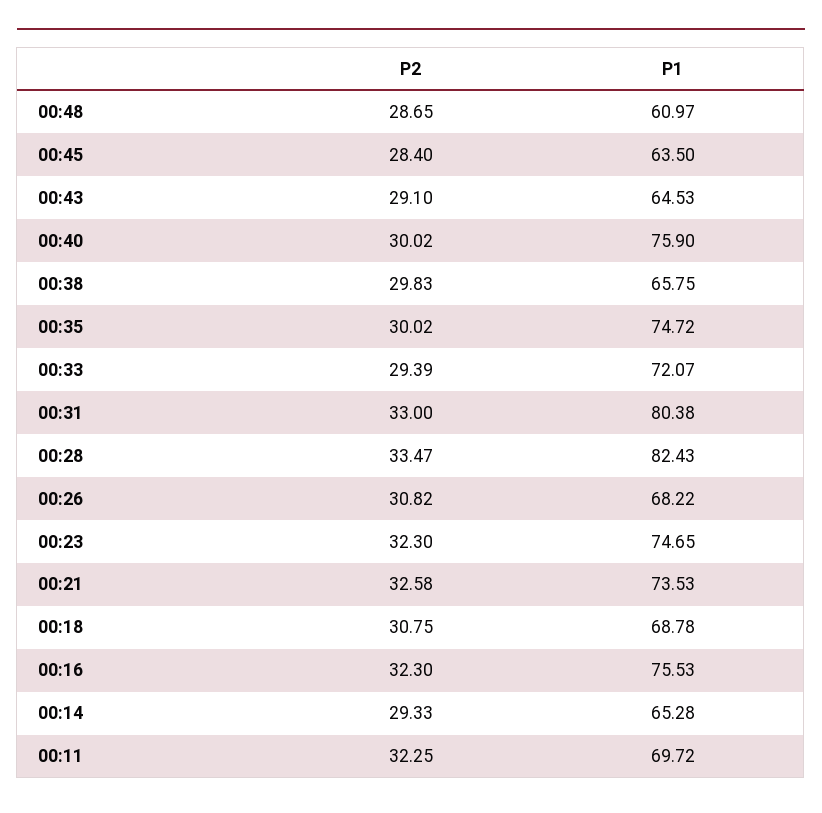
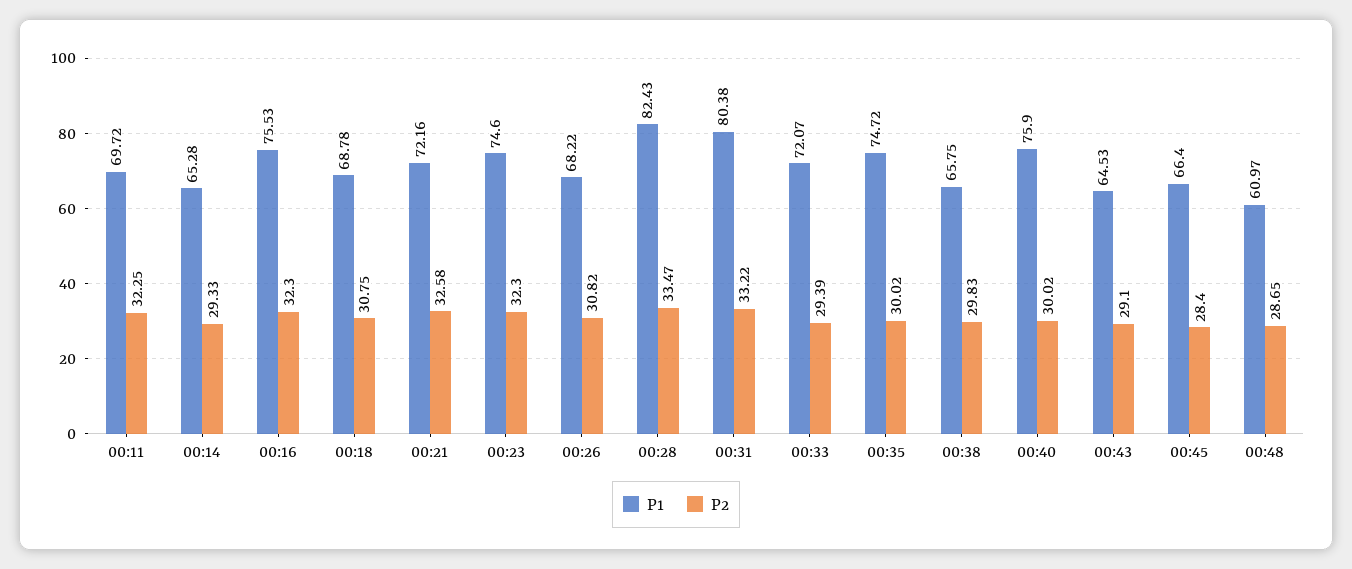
P1, 00:45: 63.5 -> 66.4
P2, 00:31: 33 -> 33.22
P1, 00:23: 74.65 -> 74.6
P1, 00:21: 73.53 -> 72.16

